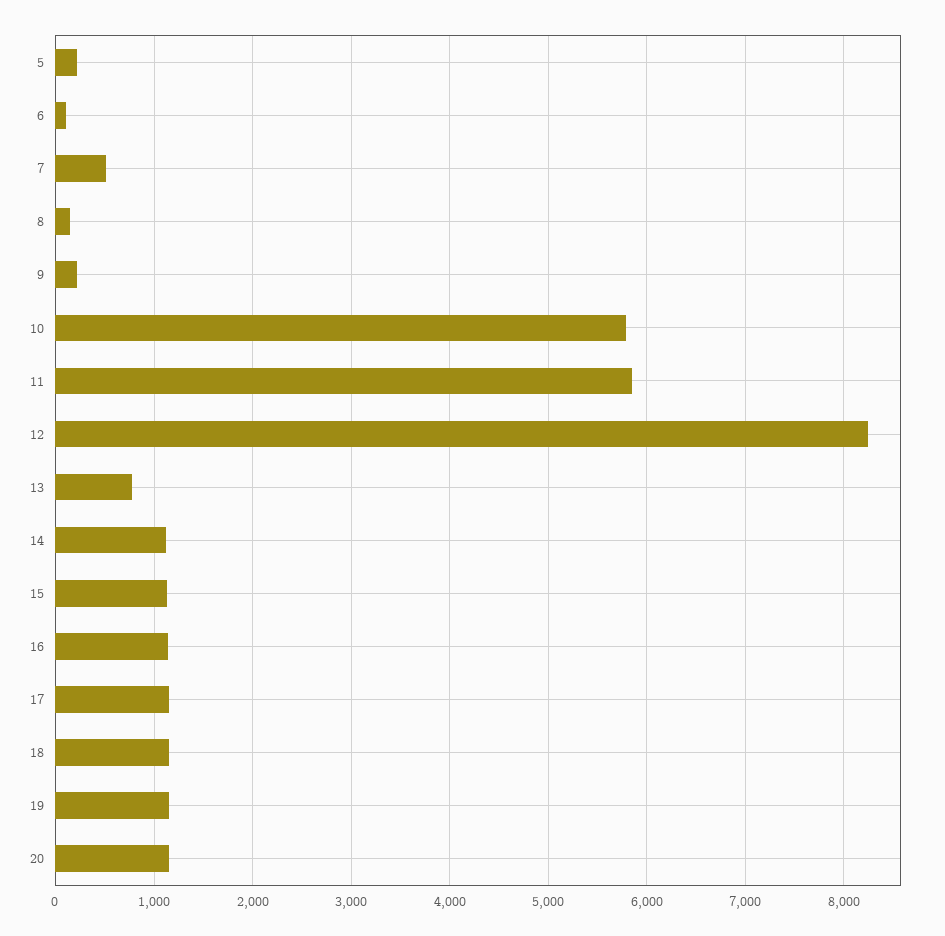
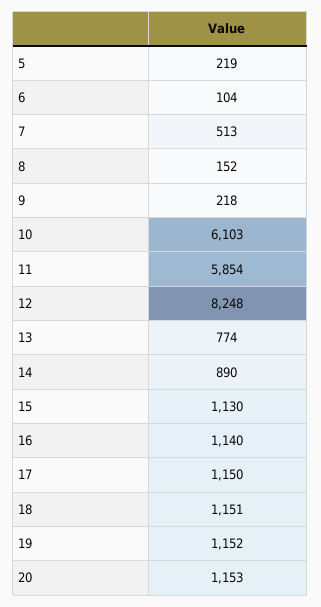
10: 5800 -> 6103
14: 1100 -> 890

